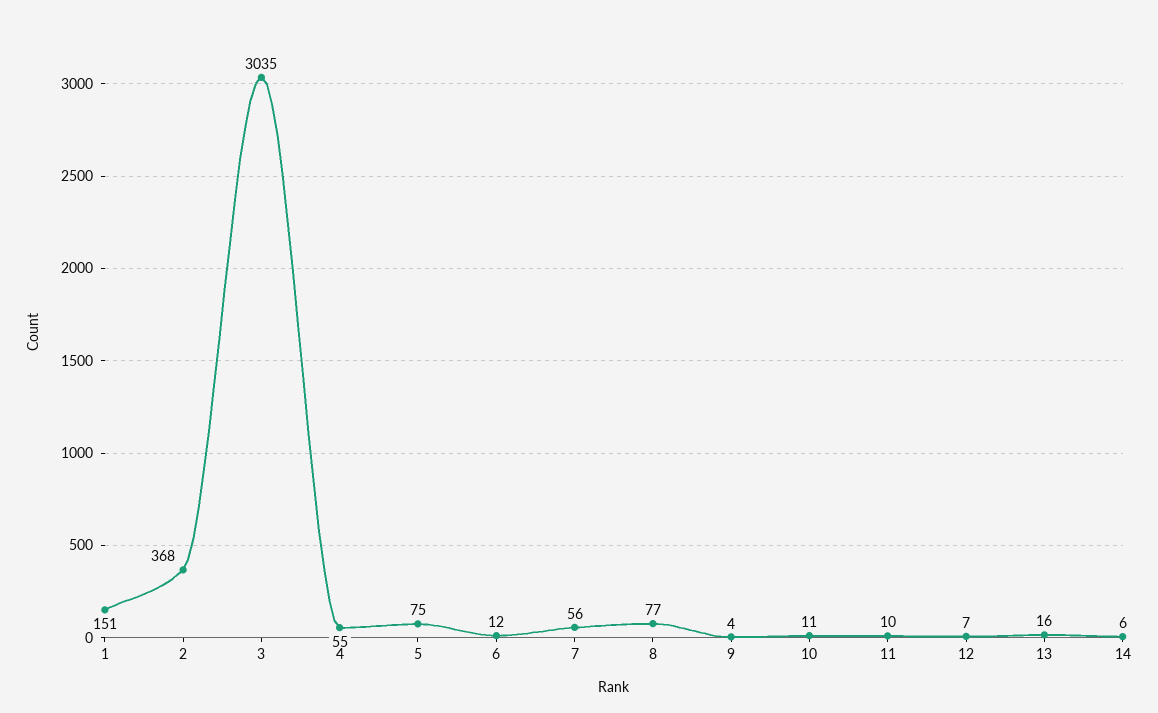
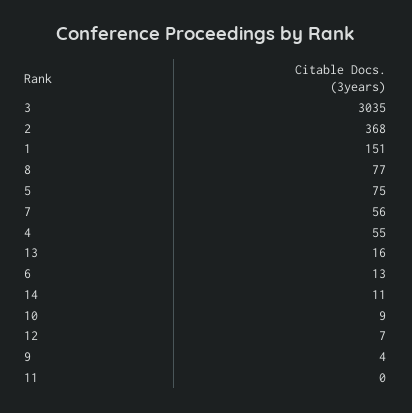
6: 12 -> 13
10: 11 -> 9
11: 10 -> 0
14: 6 -> 11

